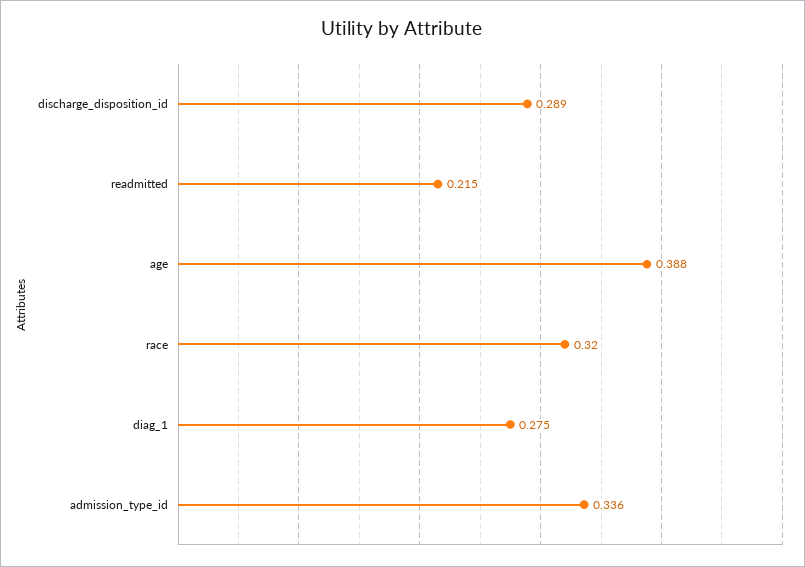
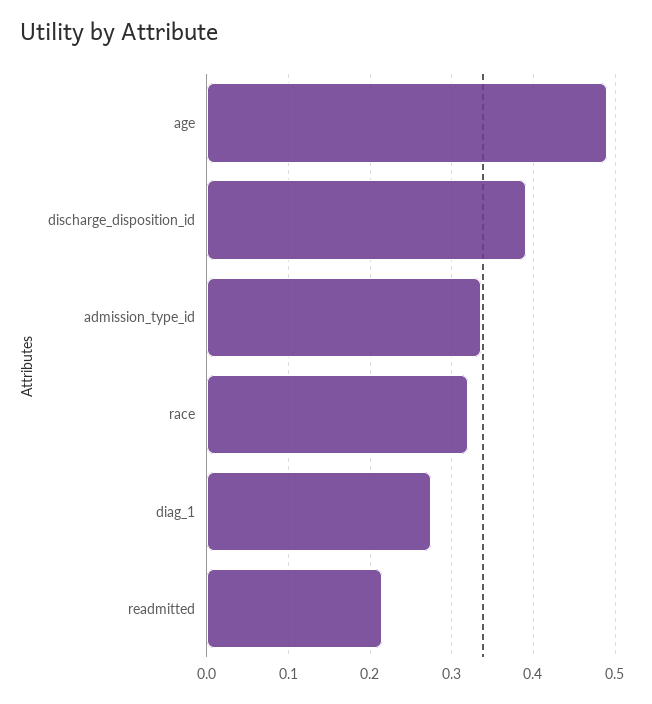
discharge_disposition_id: 0.289 -> 0.39
age: 0.388 -> 0.49

